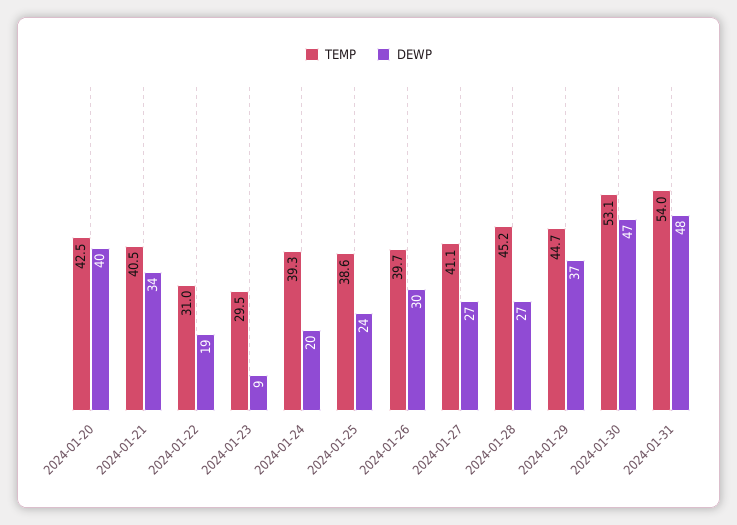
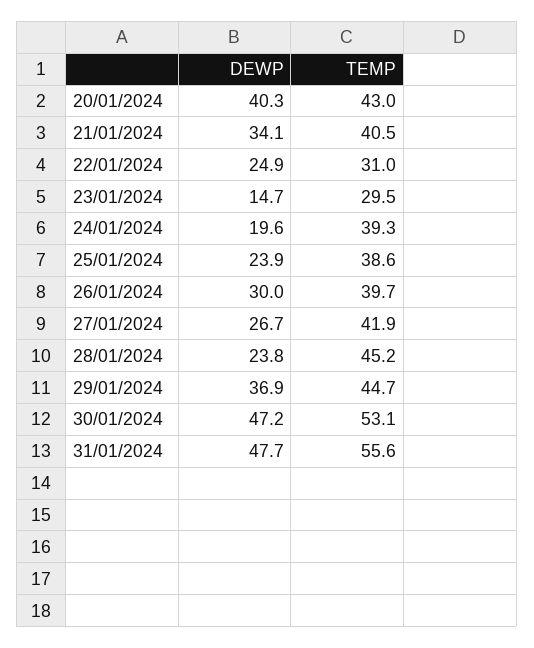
TEMP, 2024-01-20: 42.5 -> 43
DEWP, 2024-01-22: 19 -> 24.9
DEWP, 2024-01-23: 9 -> 14.7
TEMP, 2024-01-27: 41.1 -> 41.9
DEWP, 2024-01-28: 27 -> 23.8
TEMP, 2024-01-31: 54 -> 55.6

